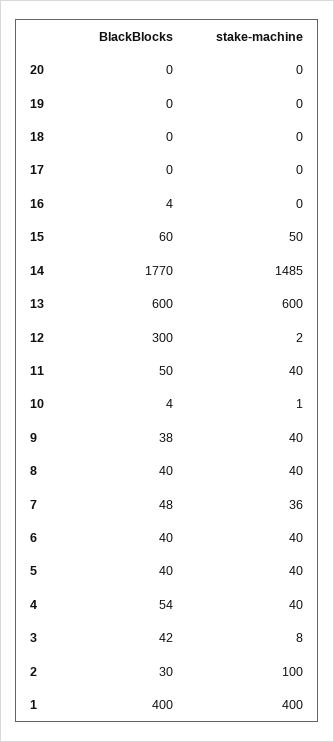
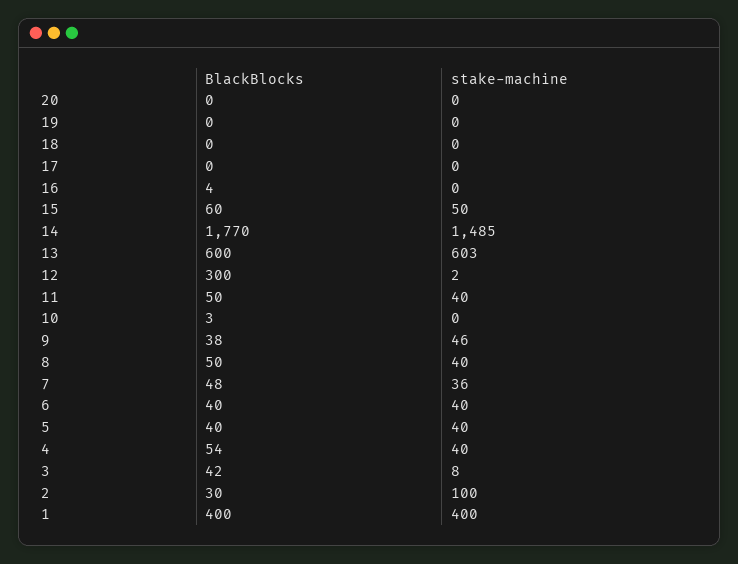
stake-machine, 13: 600 -> 603
BlackBlocks, 10: 4 -> 3
stake-machine, 10: 1 -> 0
stake-machine, 9: 40 -> 46
BlackBlocks, 8: 40 -> 50

